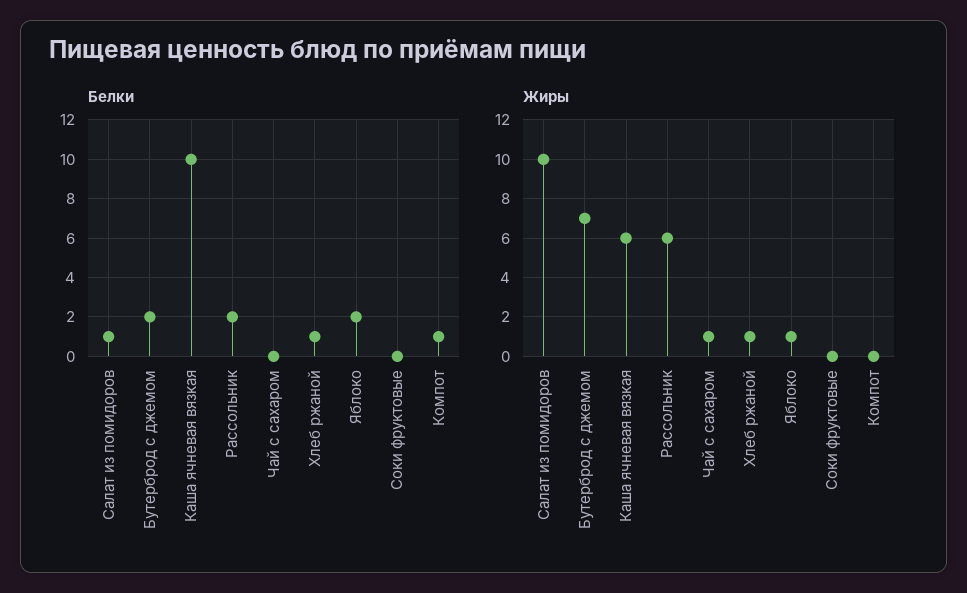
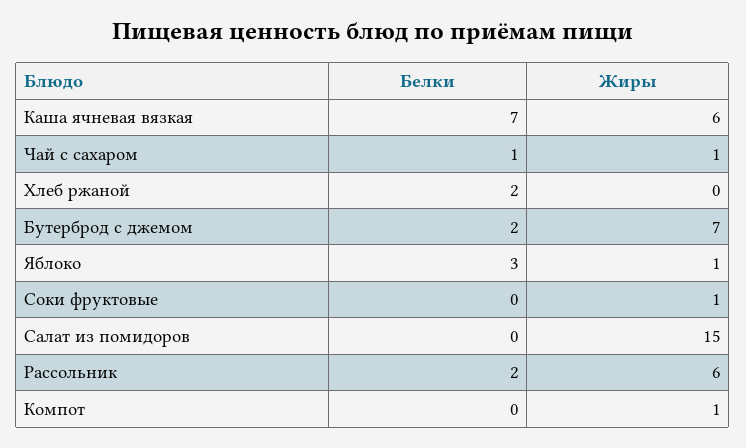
Белки, Салат из помидоров: 1 -> 0
Белки, Каша ячневая вязкая: 10 -> 7
Белки, Чай с сахаром: 0 -> 1
Белки, Хлеб ржаной: 1 -> 2
Белки, Яблоко: 2 -> 3
Белки, Компот: 1 -> 0
Жиры, Салат из помидоров: 10 -> 15
Жиры, Хлеб ржаной: 1 -> 0
Жиры, Соки фруктовые: 0 -> 1
Жиры, Компот: 0 -> 1

